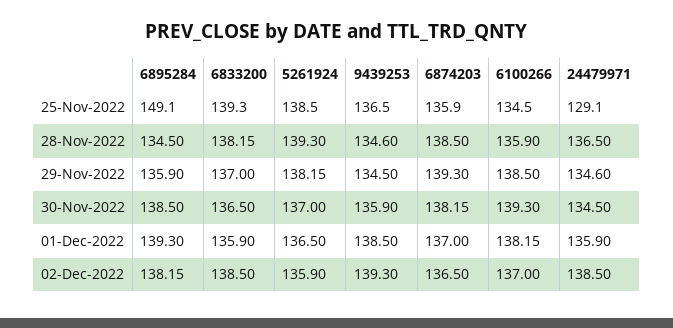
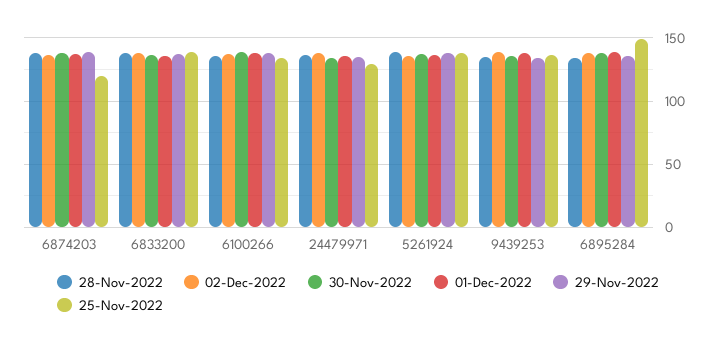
25-Nov-2022, 6874203: 135.9 -> 120

